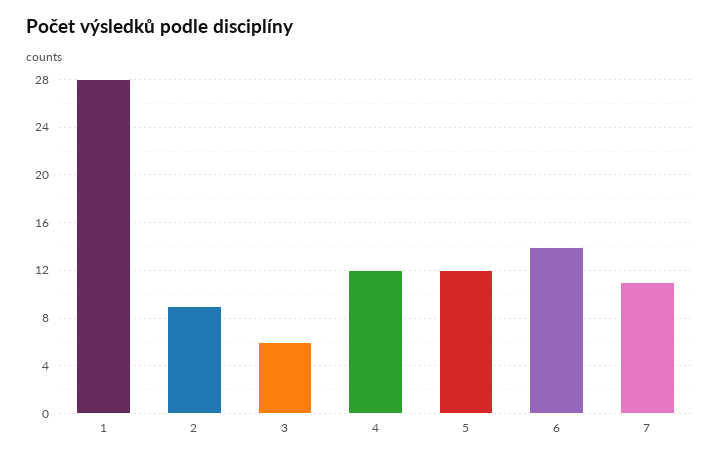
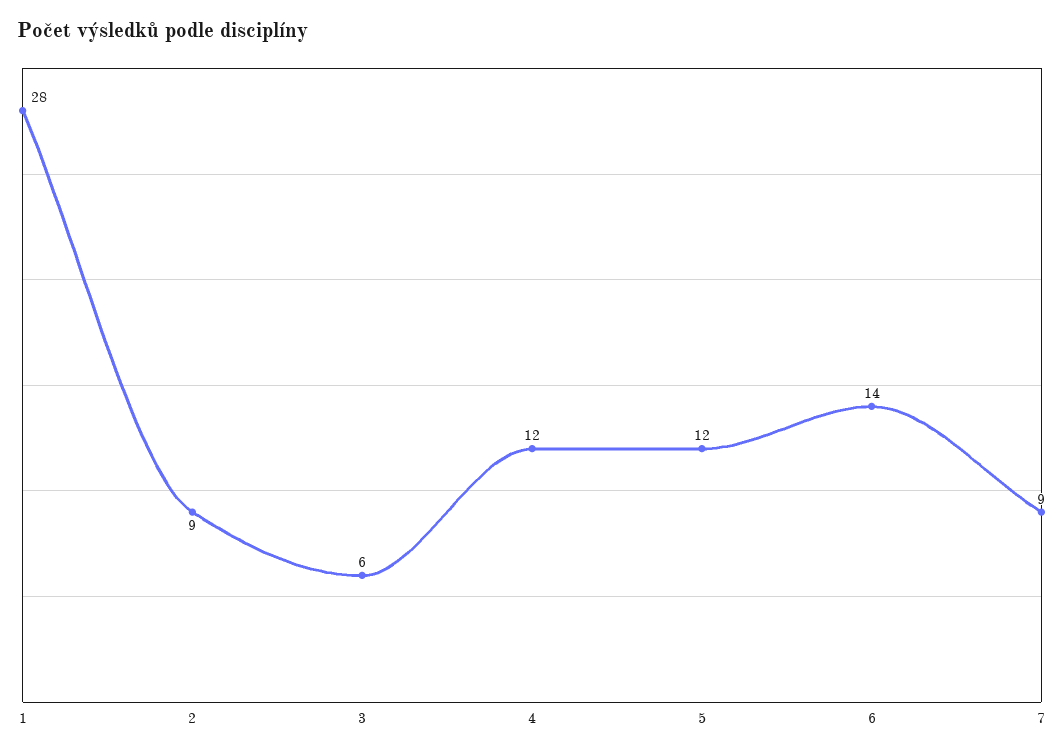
7: 11 -> 9

